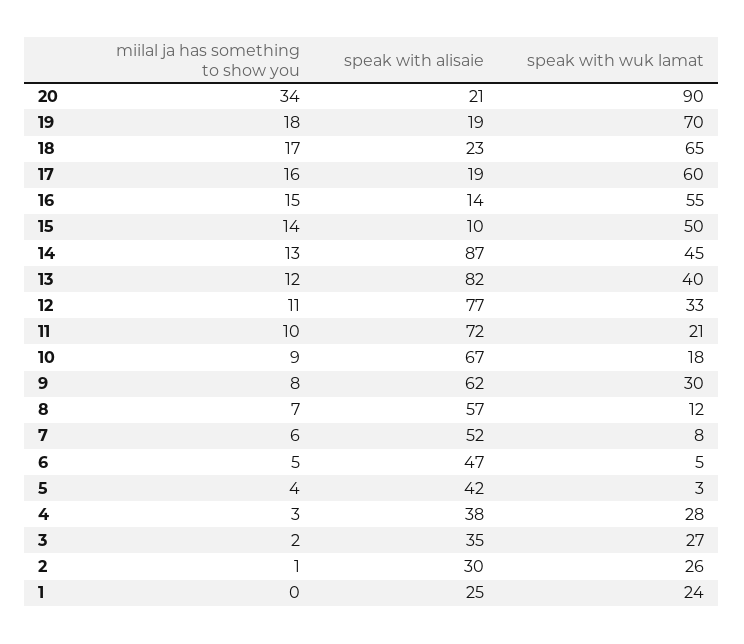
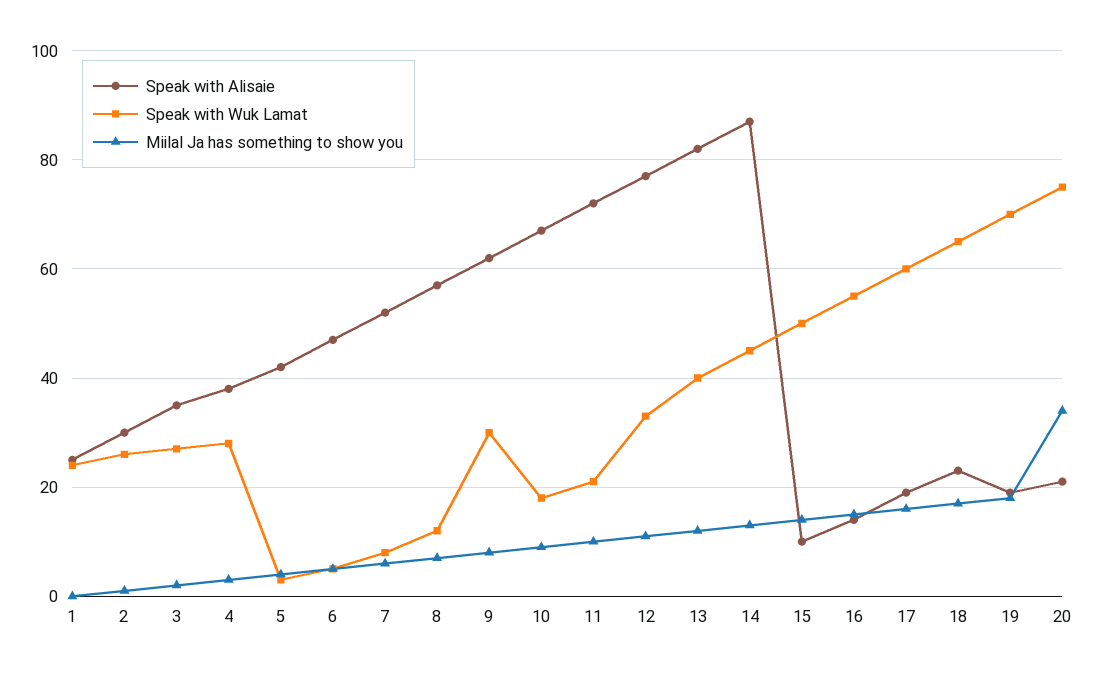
speak with wuk lamat, 20: 90 -> 75

